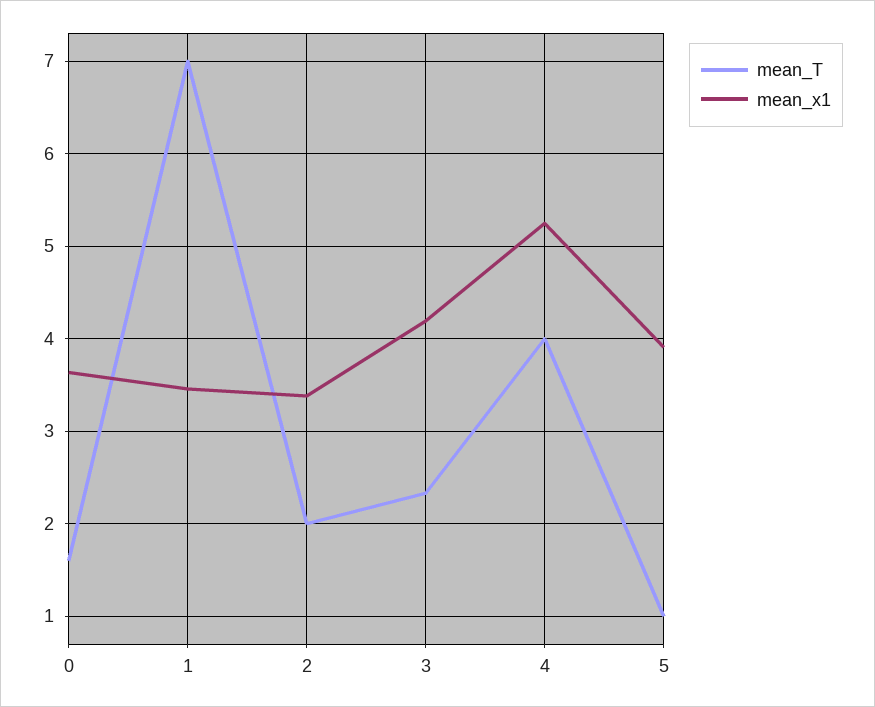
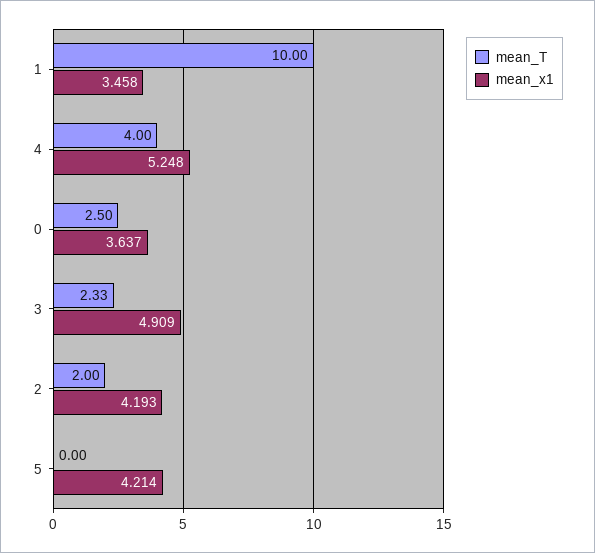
mean_T, 0: 1.6 -> 2.5
mean_T, 1: 7 -> 10
mean_x1, 2: 3.4 -> 4.193
mean_x1, 3: 4.2 -> 4.909
mean_T, 5: 1 -> 0
mean_x1, 5: 3.9 -> 4.214

